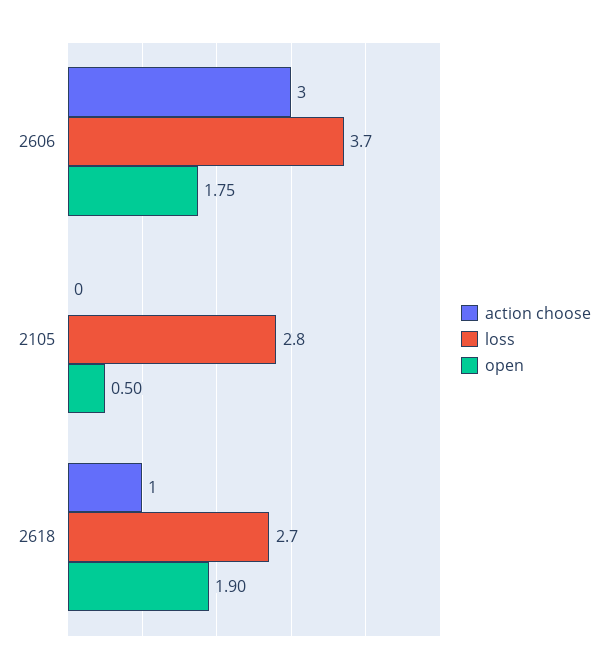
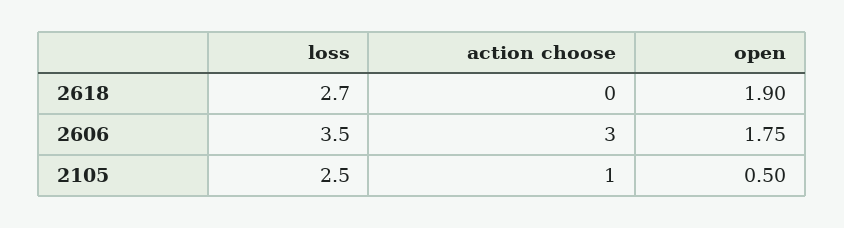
loss, 2606: 3.7 -> 3.5
action choose, 2105: 0 -> 1
loss, 2105: 2.8 -> 2.5
action choose, 2618: 1 -> 0

